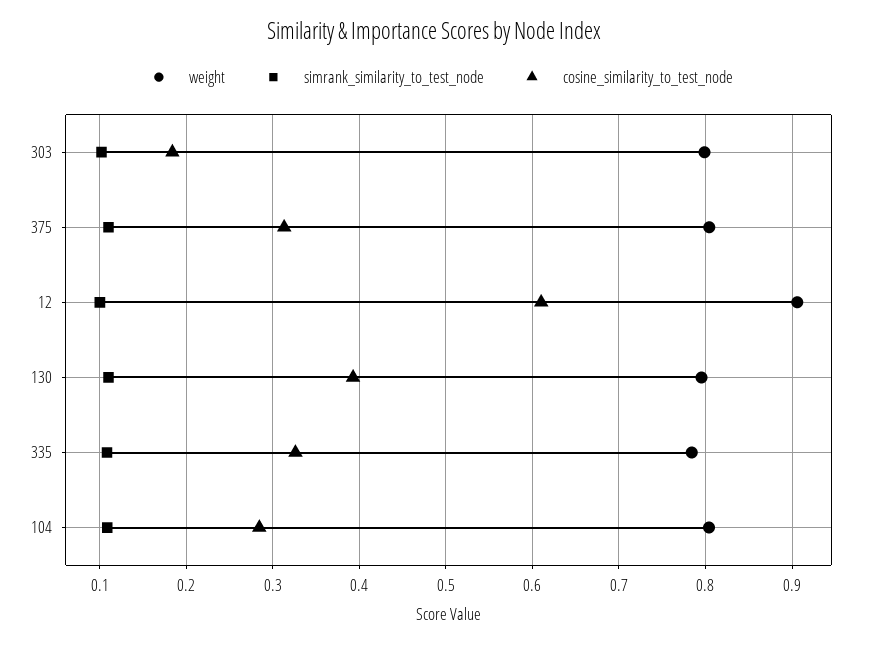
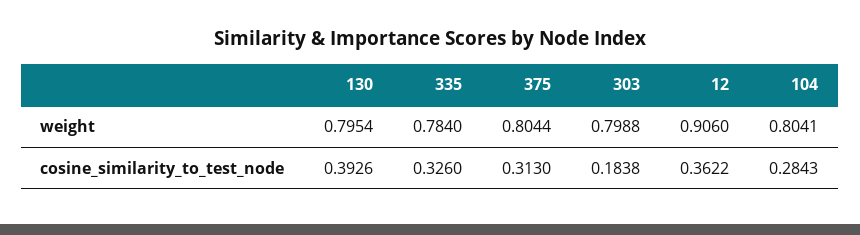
simrank_similarity_to_test_node, 303: 0.1 -> none
simrank_similarity_to_test_node, 375: 0.11 -> none
simrank_similarity_to_test_node, 12: 0.1 -> none
cosine_similarity_to_test_node, 12: 0.61 -> 0.3622
simrank_similarity_to_test_node, 130: 0.11 -> none
simrank_similarity_to_test_node, 335: 0.11 -> none
simrank_similarity_to_test_node, 104: 0.11 -> none

